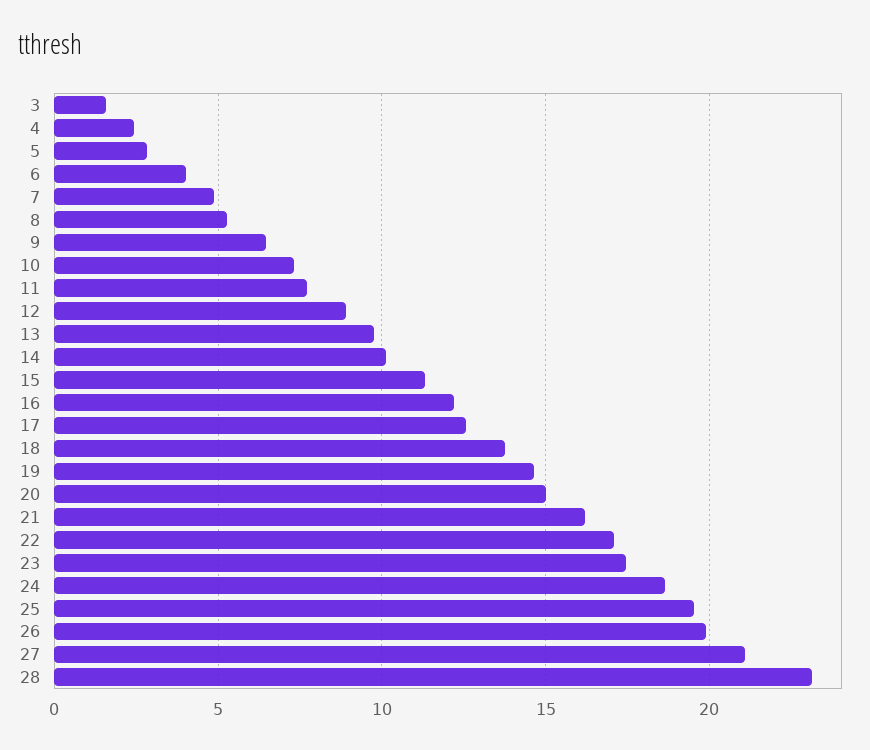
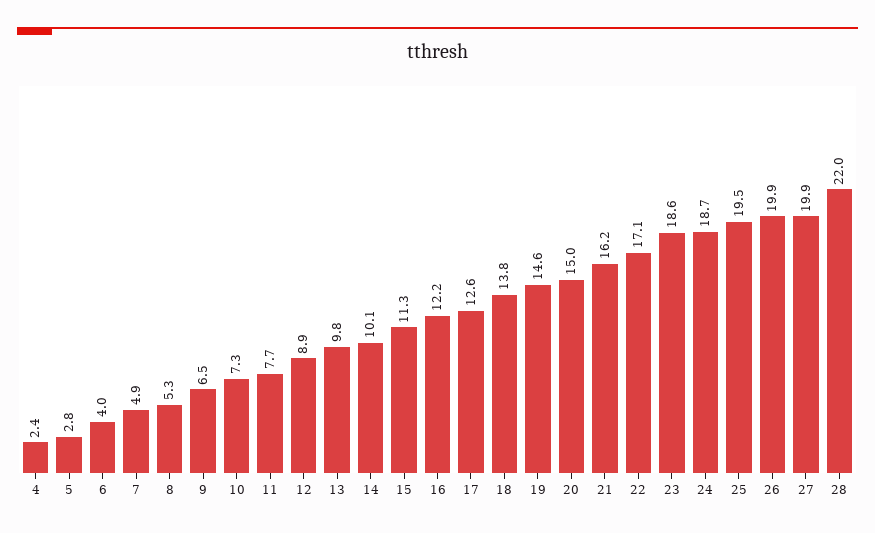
3: 1.5 -> none
23: 17.5 -> 18.6
27: 21 -> 19.9
28: 23 -> 22

